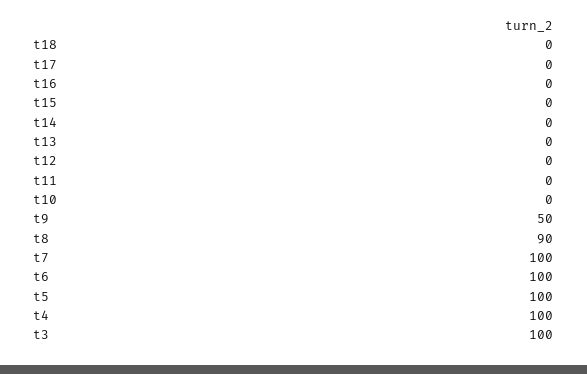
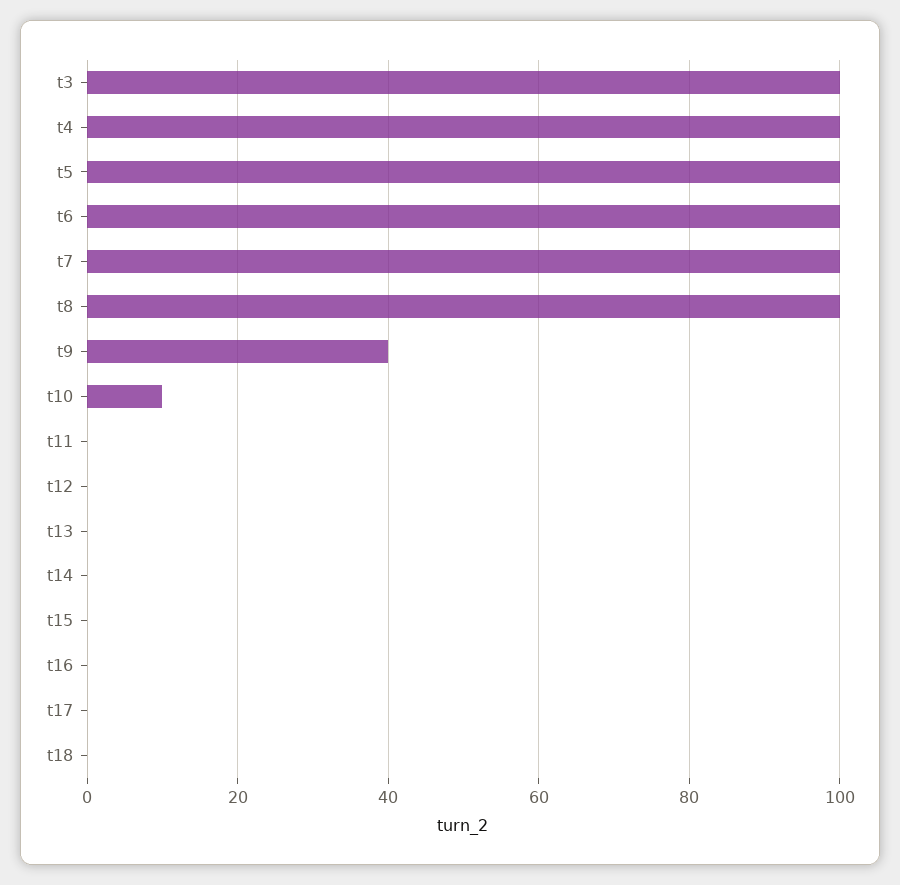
t10: 0 -> 10
t9: 50 -> 40
t8: 90 -> 100

